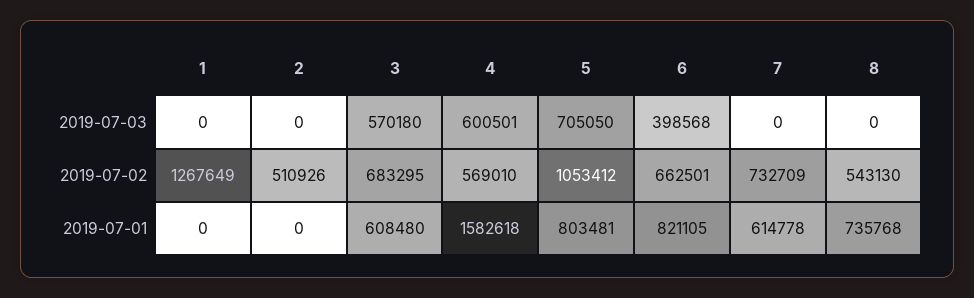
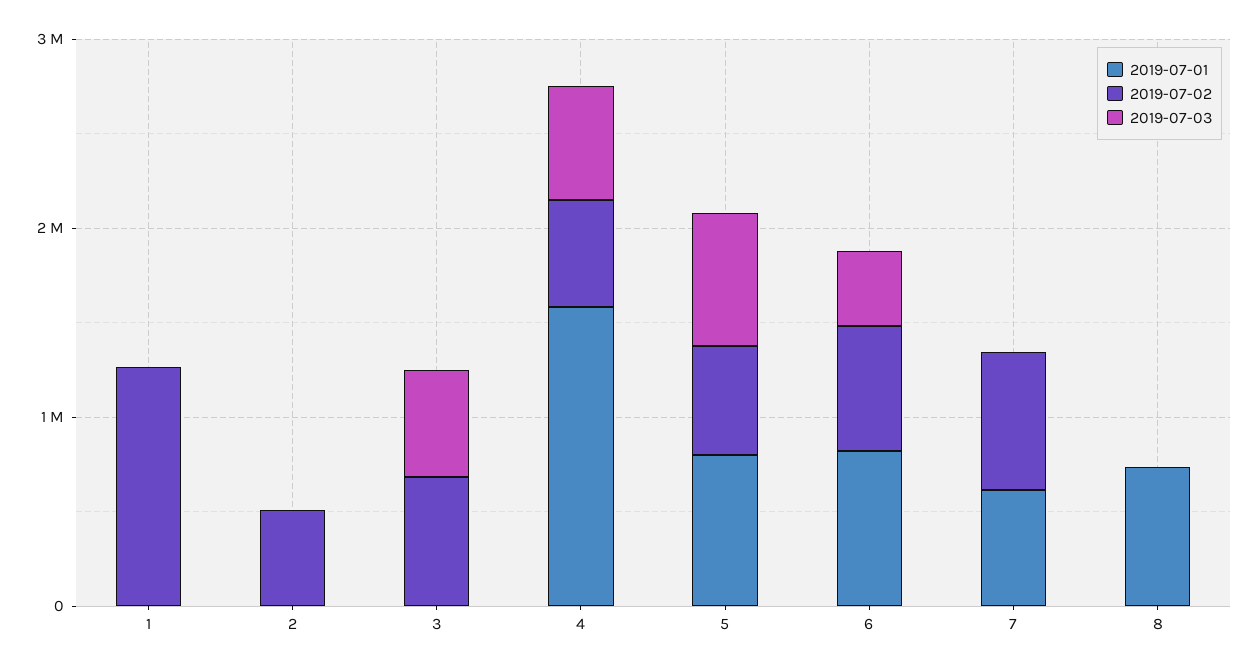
2019-07-02, 5: 1053412 -> 600000
2019-07-02, 8: 543130 -> 0
2019-07-01, 3: 608480 -> 0

